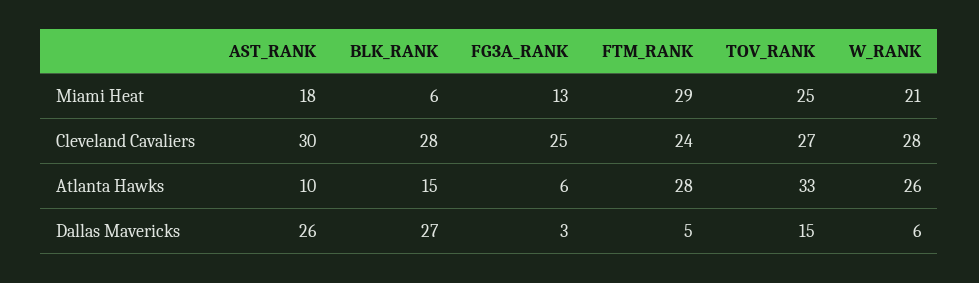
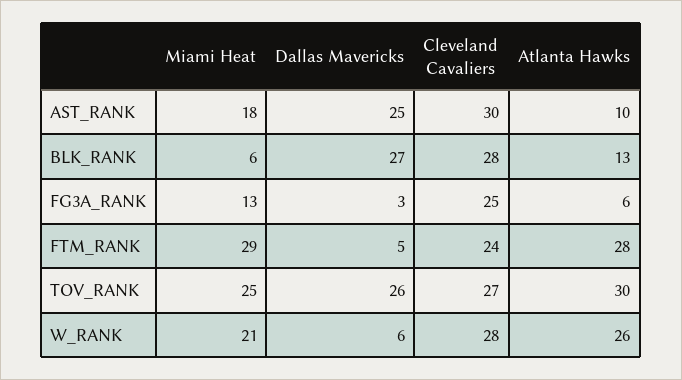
BLK_RANK, Atlanta Hawks: 15 -> 13
TOV_RANK, Atlanta Hawks: 33 -> 30
AST_RANK, Dallas Mavericks: 26 -> 25
TOV_RANK, Dallas Mavericks: 15 -> 26

